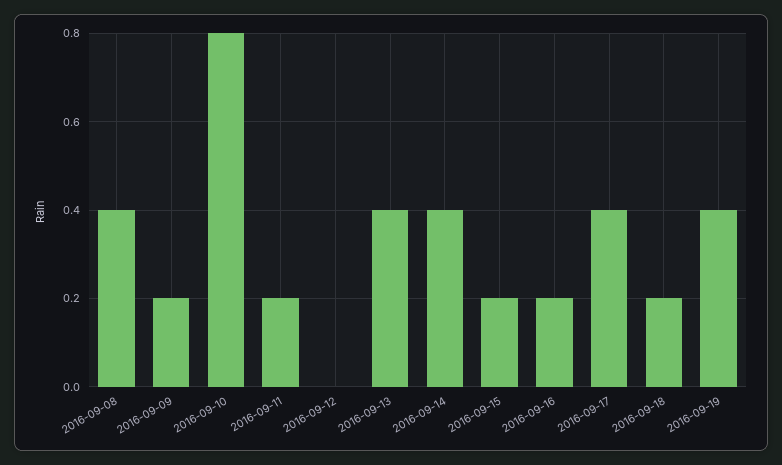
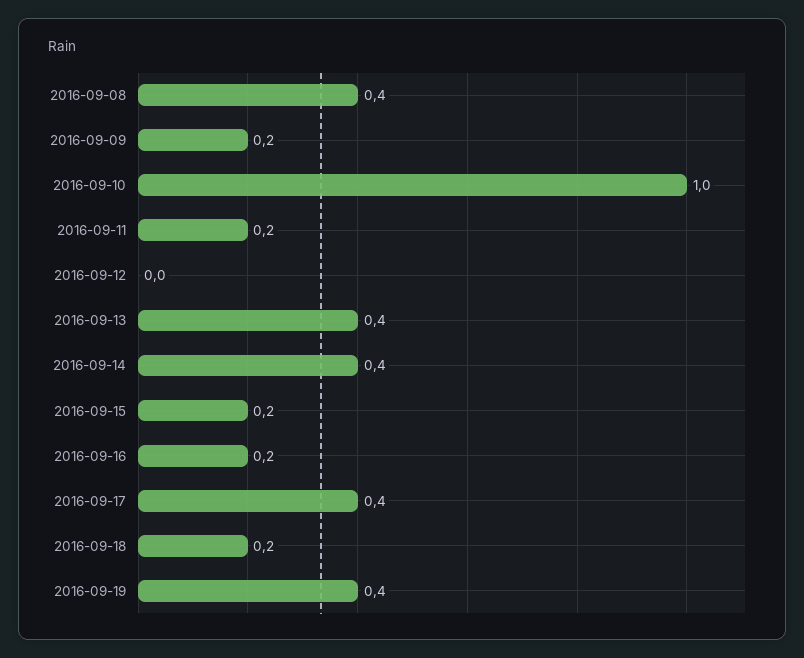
2016-09-10: 0.8 -> 1

